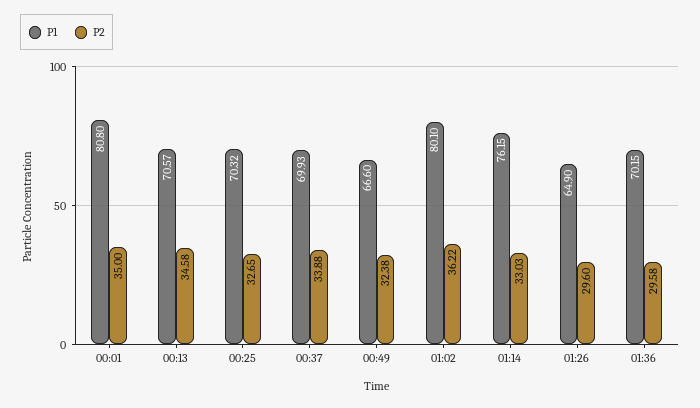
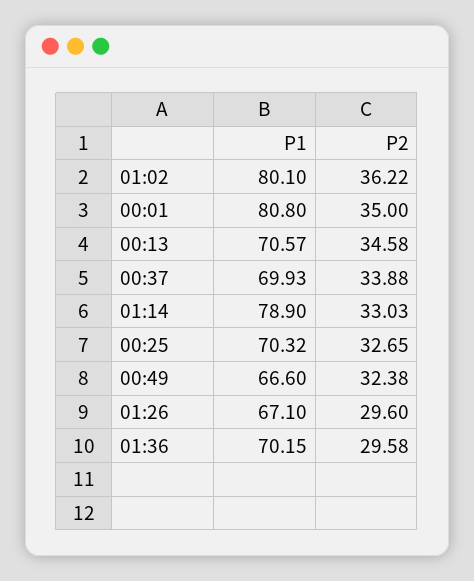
P1, 01:14: 76.15 -> 78.9
P1, 01:26: 64.9 -> 67.1

